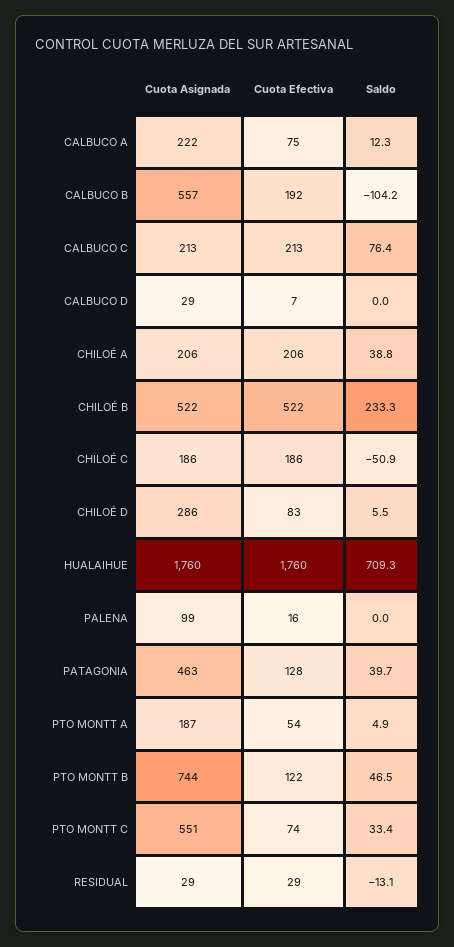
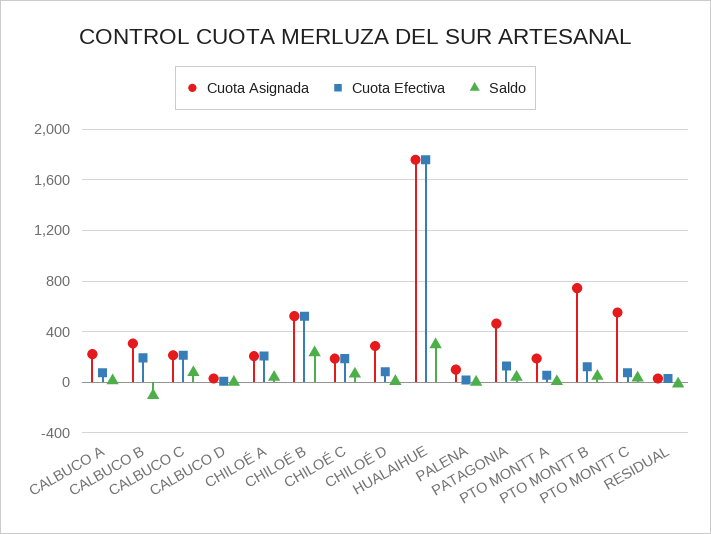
Cuota Asignada, CALBUCO B: 557 -> 300
Saldo, CHILOÉ C: -50.9 -> 50
Saldo, HUALAIHUE: 709.3 -> 300

